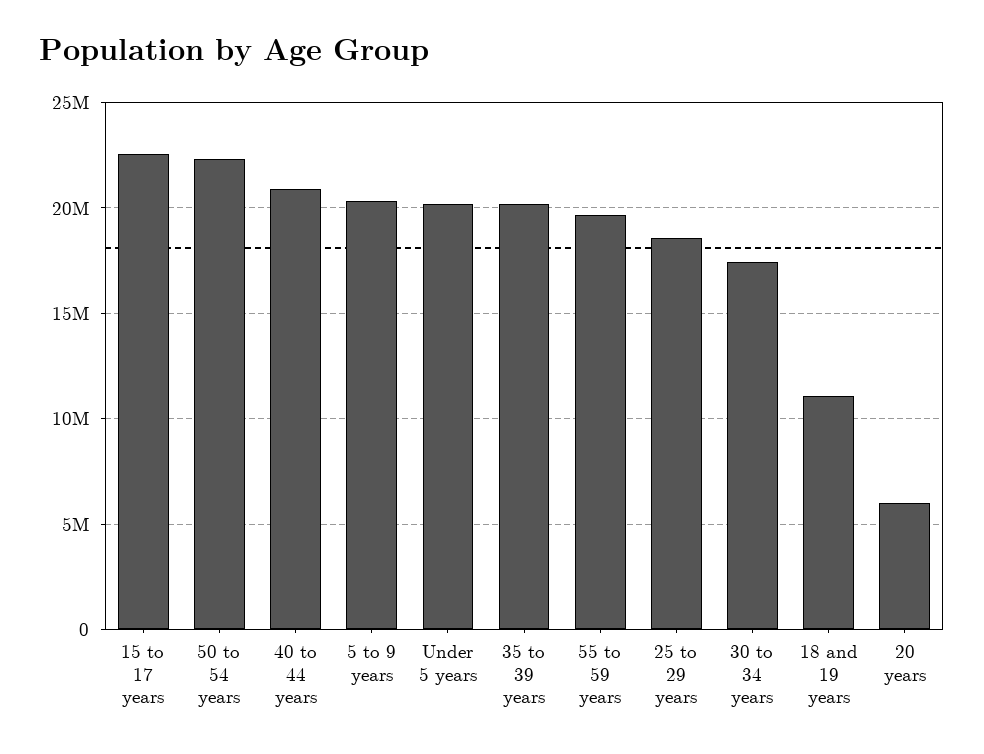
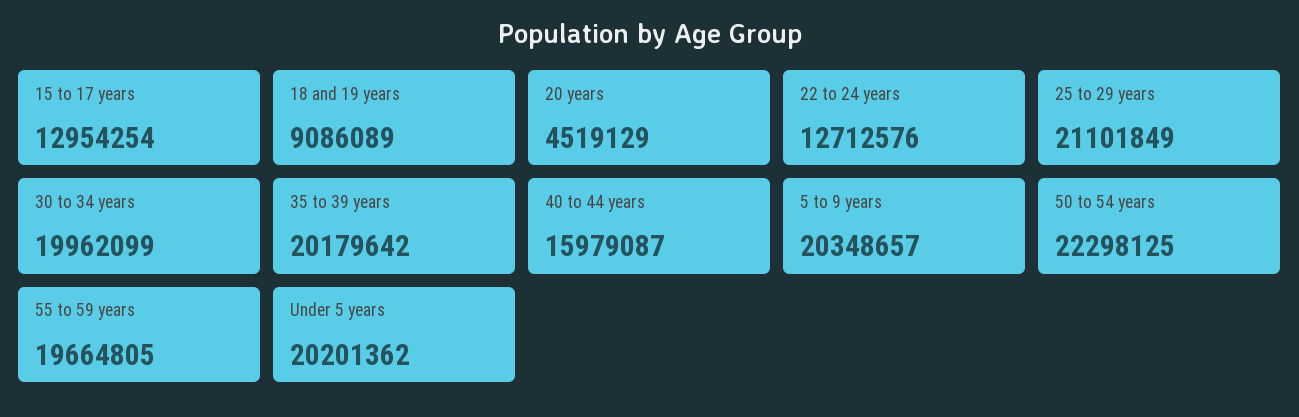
15 to 17 years: 22500000 -> 12954254
40 to 44 years: 21000000 -> 15979087
25 to 29 years: 18500000 -> 21101849
30 to 34 years: 17500000 -> 19962099
18 and 19 years: 11000000 -> 9086089
20 years: 6000000 -> 4519129
22 to 24 years: none -> 12712576

